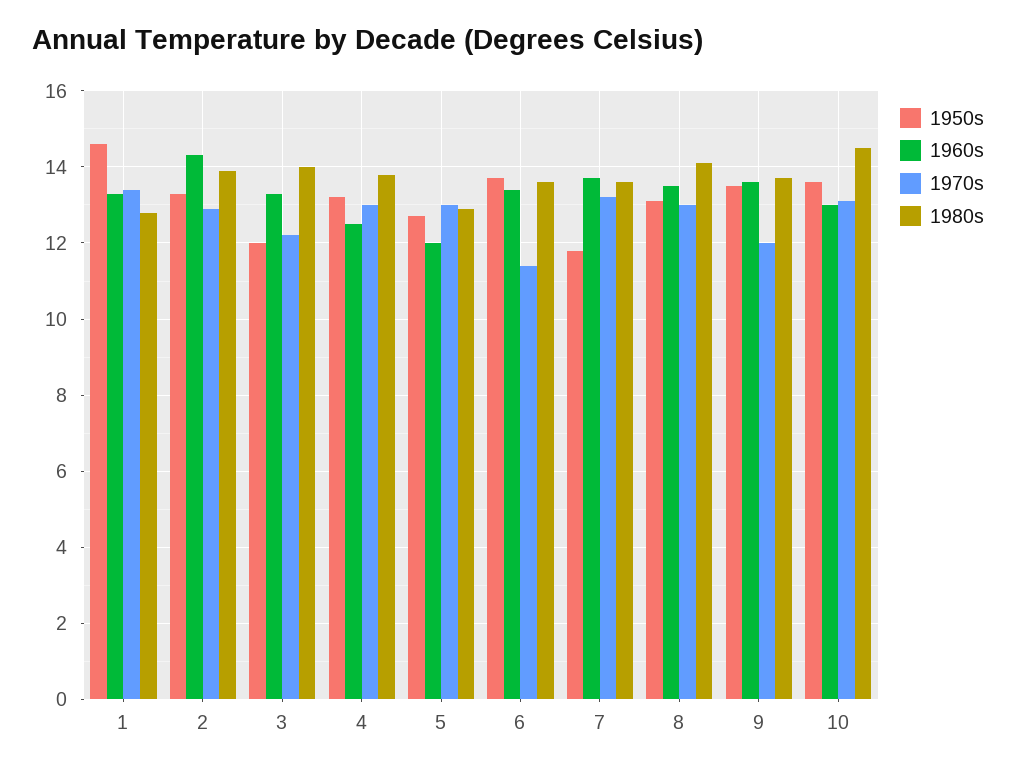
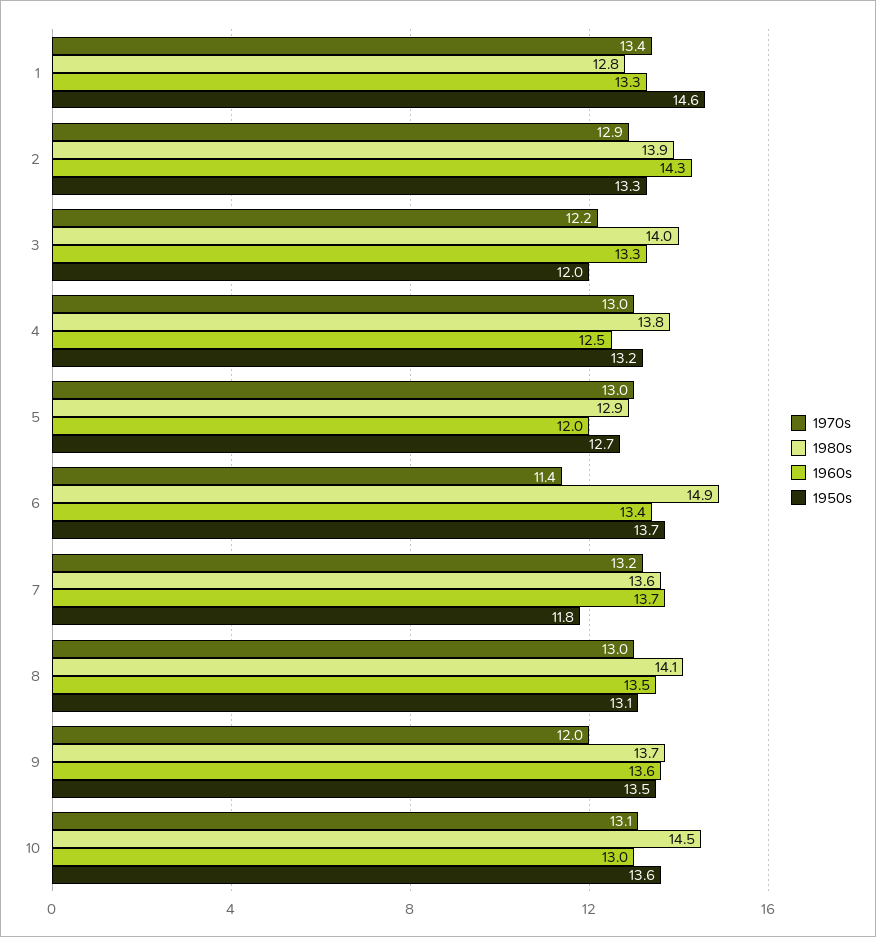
1980s, 6: 13.5 -> 14.9

